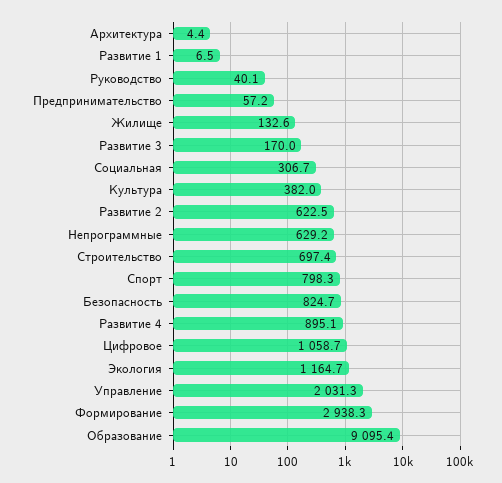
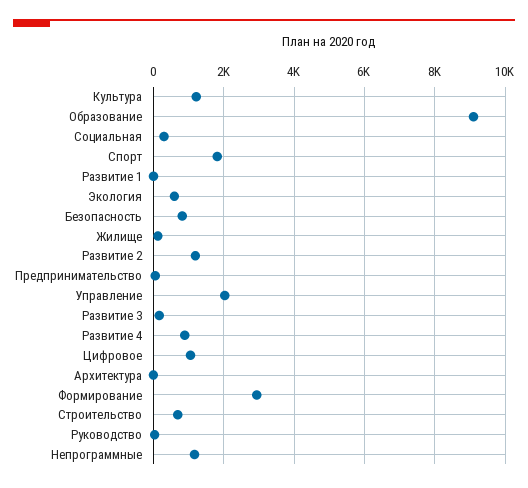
Культура: 382 -> 1200
Развитие 2: 622.5 -> 1200
Непрограммные: 629.2 -> 1200
Спорт: 798.3 -> 1800
Экология: 1164.7 -> 600

